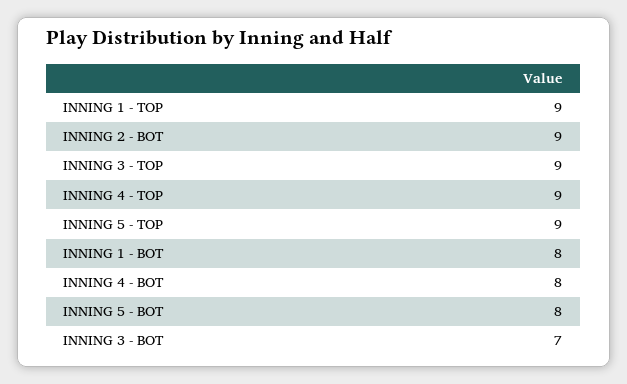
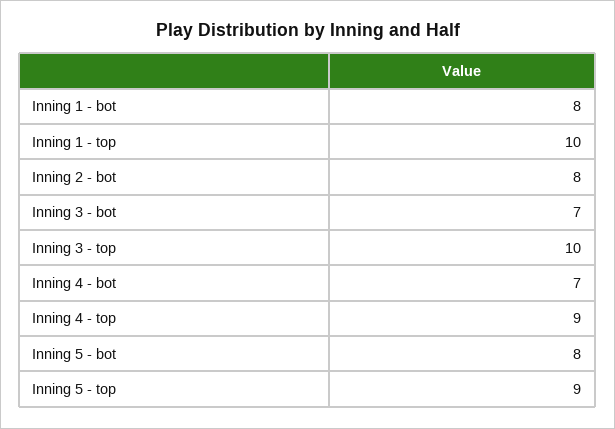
INNING 1 - TOP: 9 -> 10
INNING 2 - BOT: 9 -> 8
INNING 3 - TOP: 9 -> 10
INNING 4 - BOT: 8 -> 7

